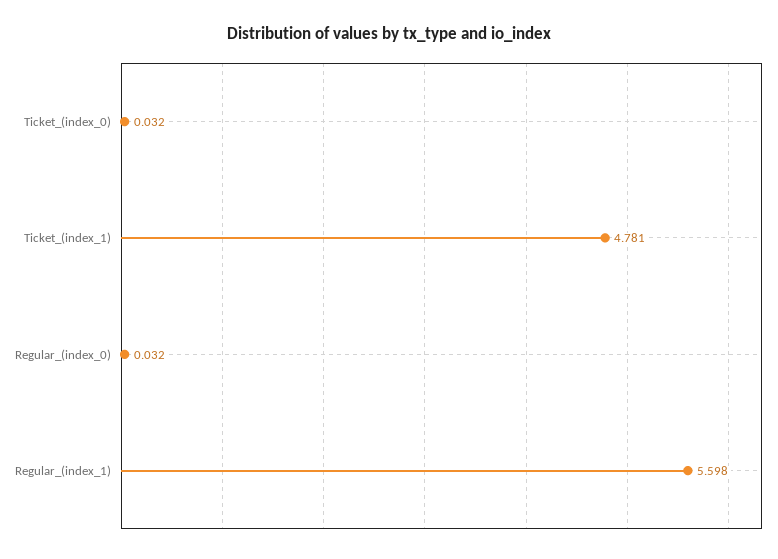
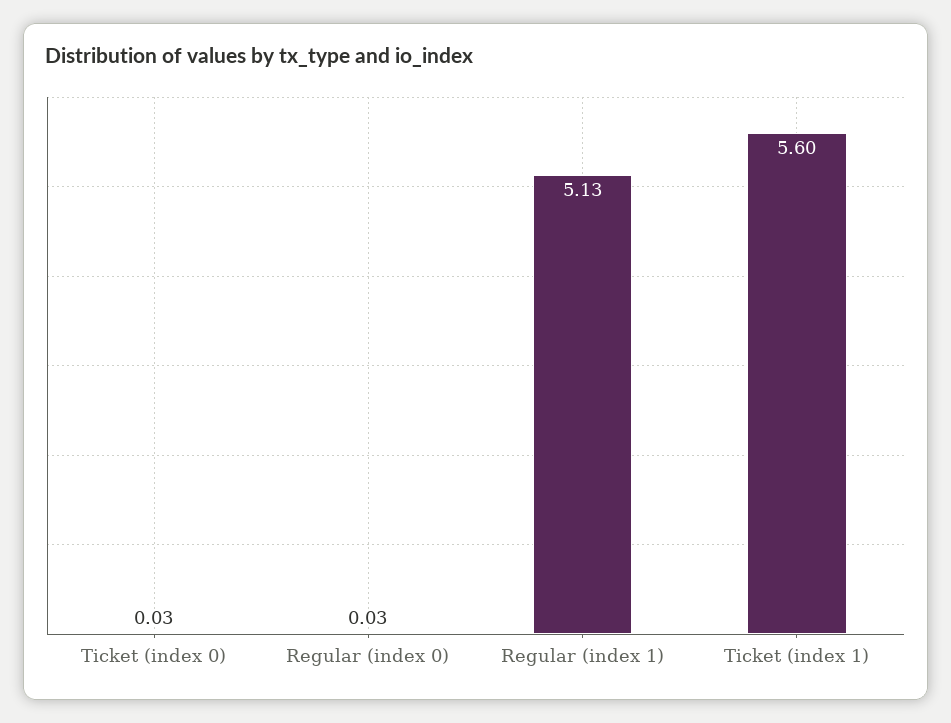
Ticket_(index_1): 4.781 -> 5.6
Regular_(index_1): 5.598 -> 5.13

